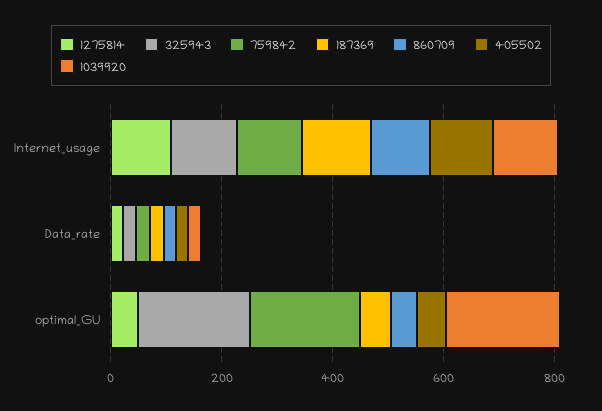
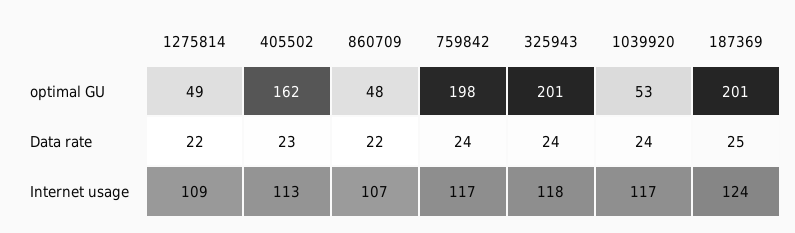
187369, optimal_GU: 50 -> 201
405502, optimal_GU: 50 -> 162
1039920, optimal_GU: 200 -> 53

